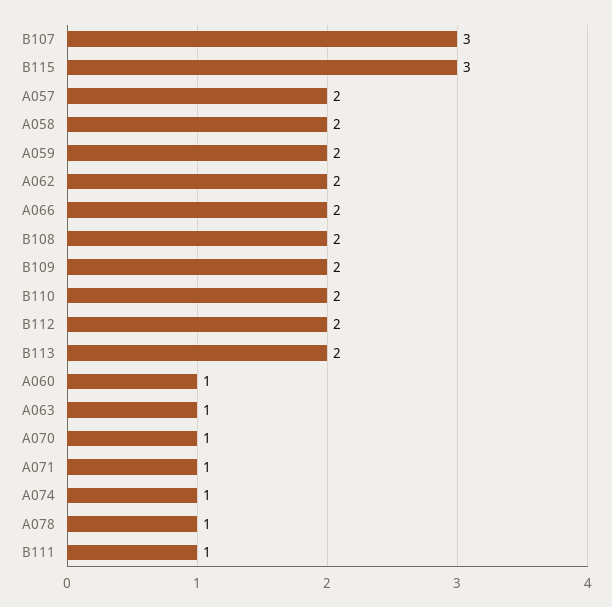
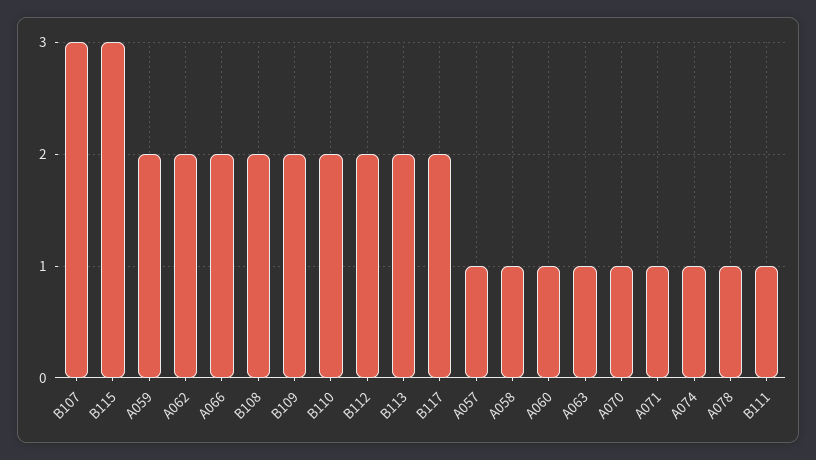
A057: 2 -> 1
A058: 2 -> 1
B117: none -> 2

